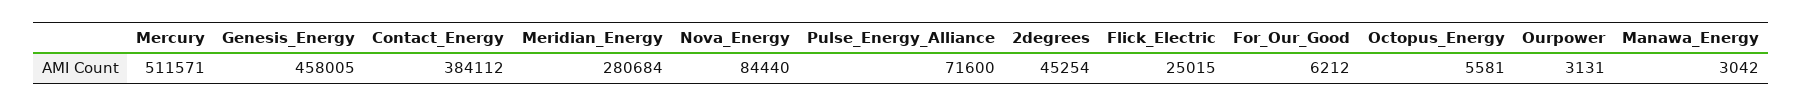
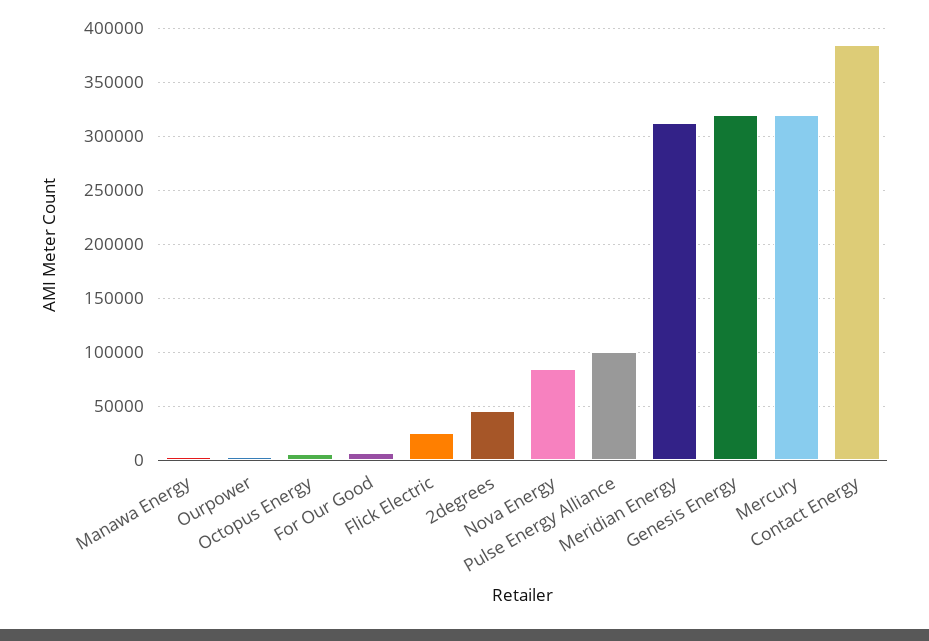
Mercury: 511571 -> 320000
Genesis_Energy: 458005 -> 320000
Meridian_Energy: 280684 -> 310000
Pulse_Energy_Alliance: 71600 -> 100000

